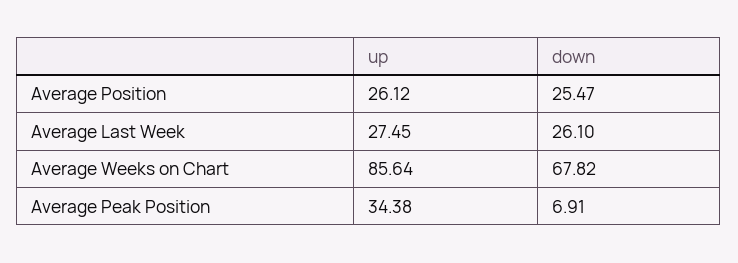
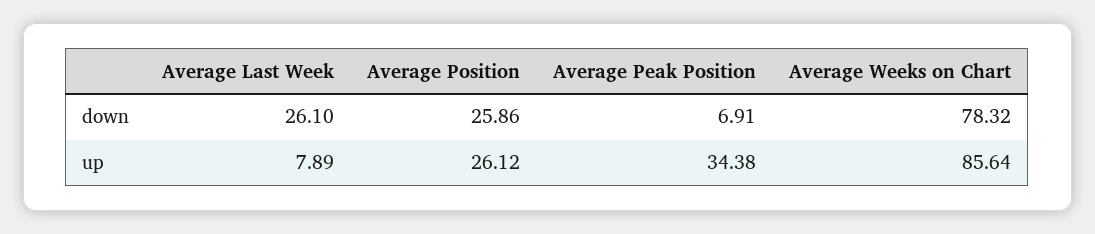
down, Average Position: 25.47 -> 25.86
up, Average Last Week: 27.45 -> 7.89
down, Average Weeks on Chart: 67.82 -> 78.32

